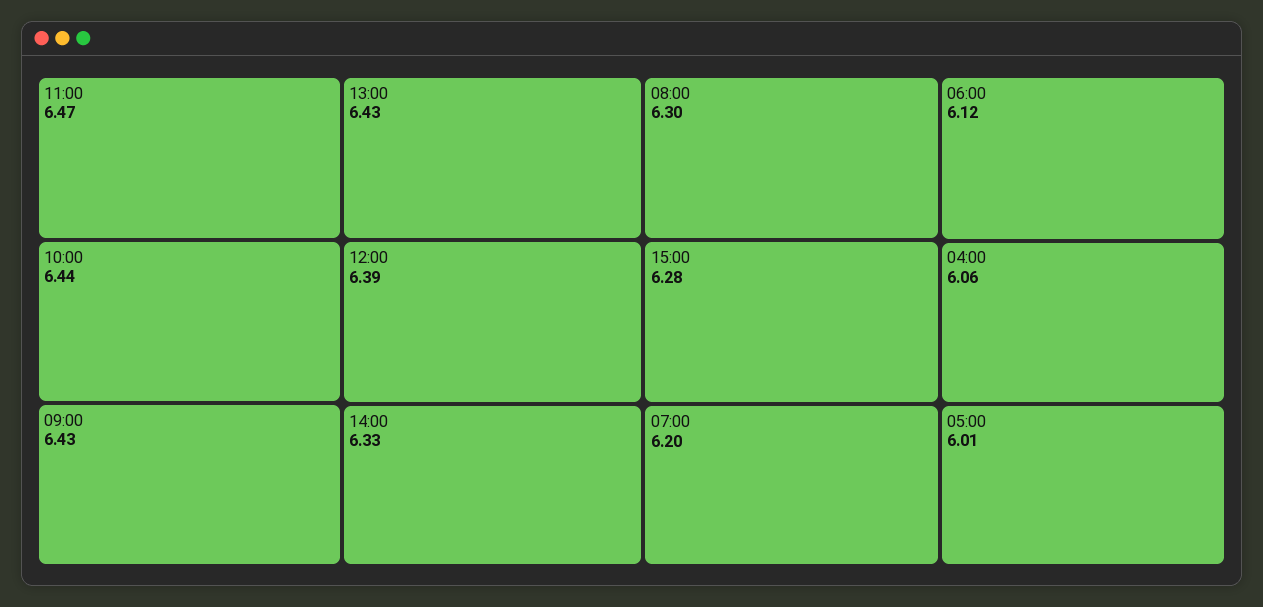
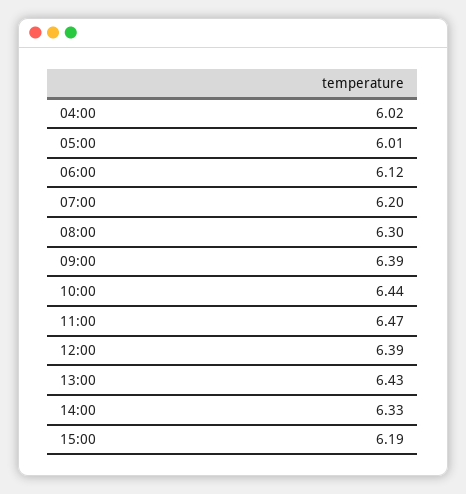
09:00: 6.43 -> 6.39
15:00: 6.28 -> 6.19
04:00: 6.06 -> 6.02

